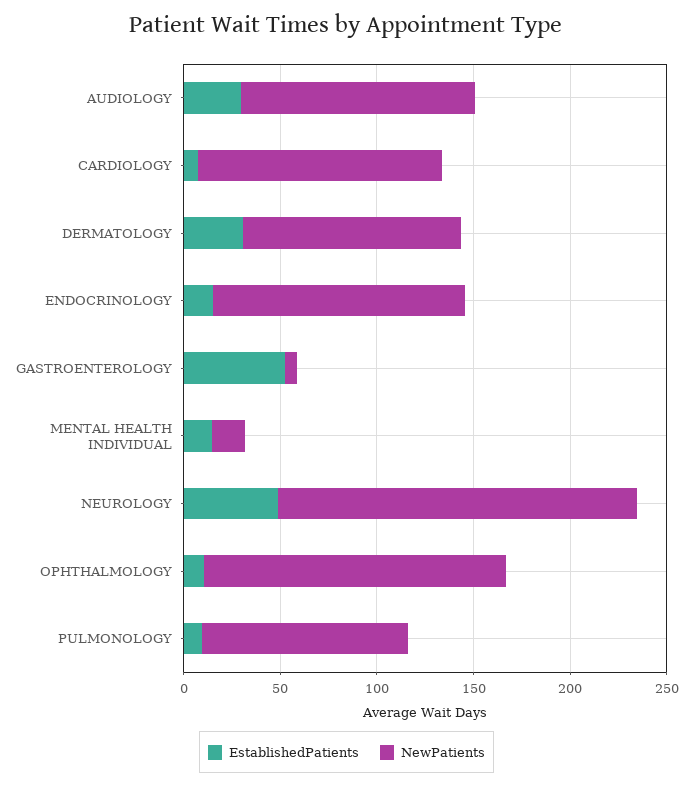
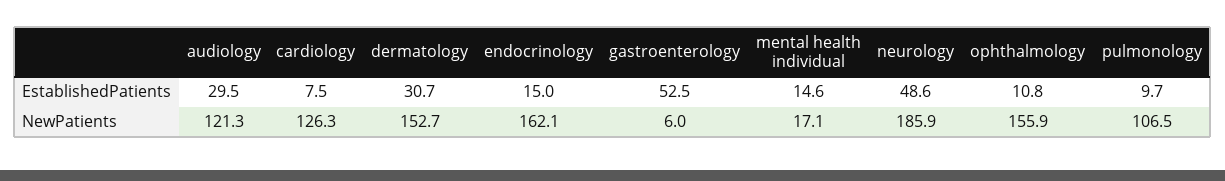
NewPatients, DERMATOLOGY: 110 -> 152.7
NewPatients, ENDOCRINOLOGY: 130 -> 162.1

